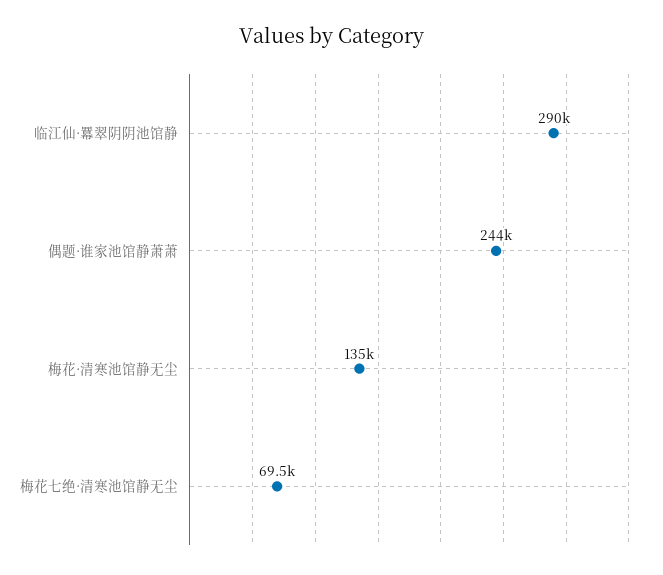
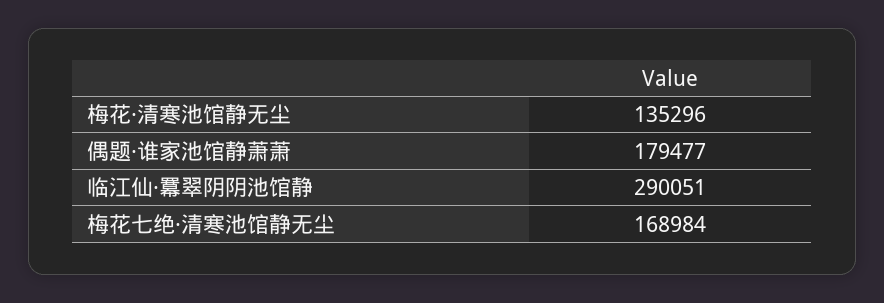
偶题·谁家池馆静萧萧: 244000 -> 179477
梅花七绝·清寒池馆静无尘: 69500 -> 168984

